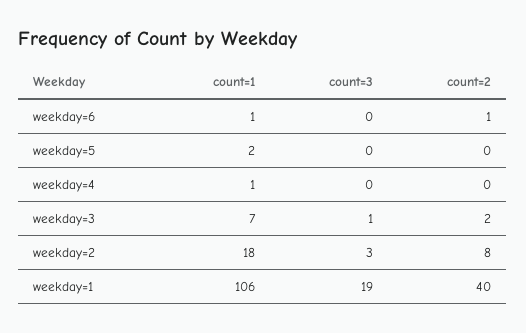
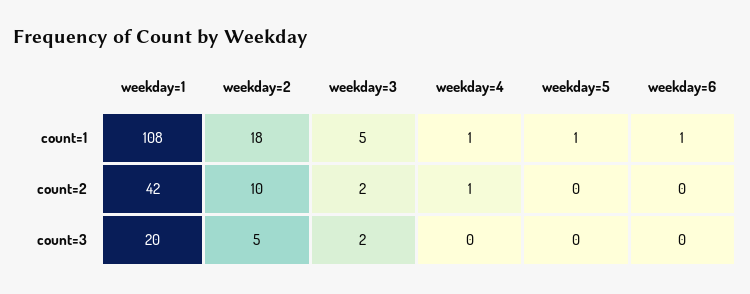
count=2, weekday=6: 1 -> 0
count=1, weekday=5: 2 -> 1
count=2, weekday=4: 0 -> 1
count=1, weekday=3: 7 -> 5
count=3, weekday=3: 1 -> 2
count=3, weekday=2: 3 -> 5
count=2, weekday=2: 8 -> 10
count=1, weekday=1: 106 -> 108
count=3, weekday=1: 19 -> 20
count=2, weekday=1: 40 -> 42

